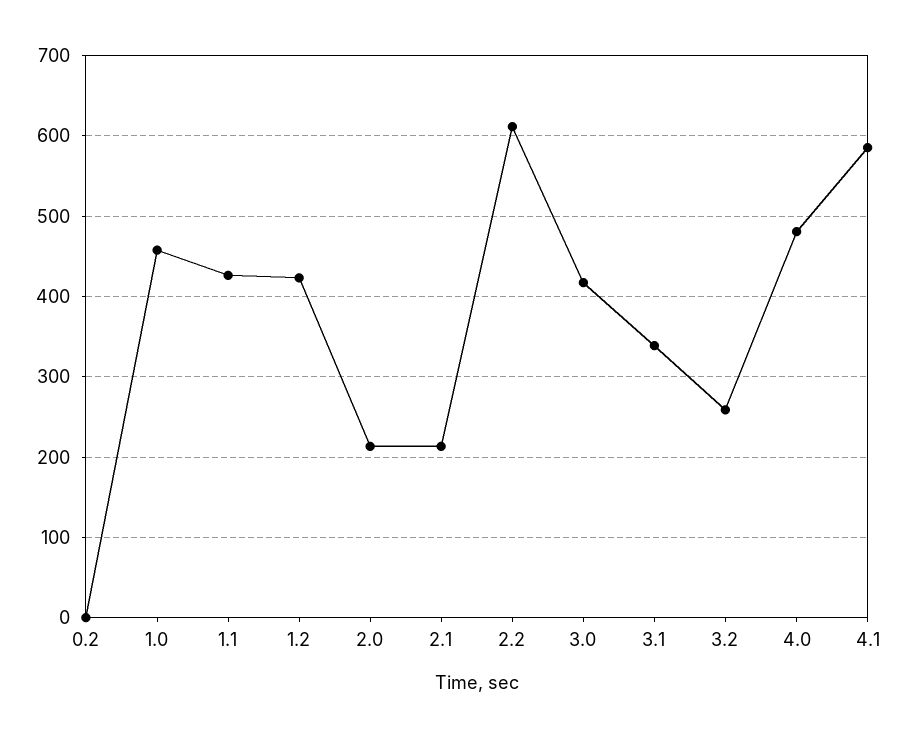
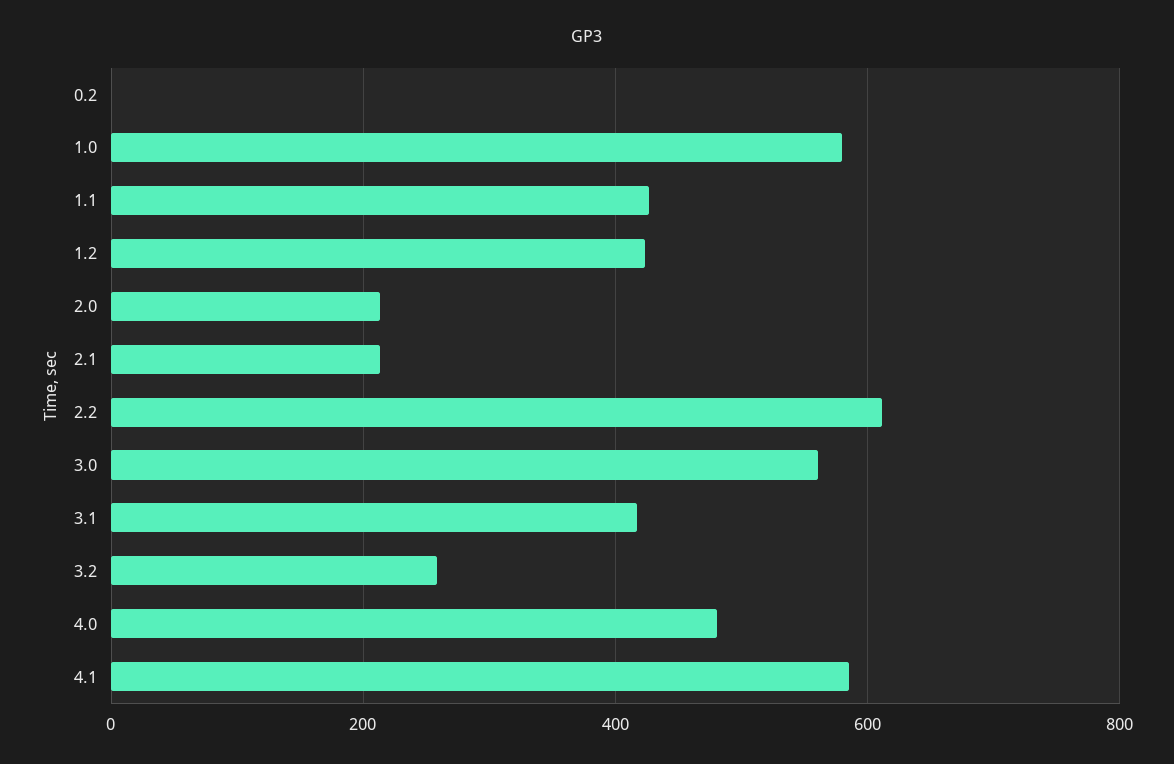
1.0: 460 -> 580
3.0: 420 -> 560
3.1: 340 -> 420

